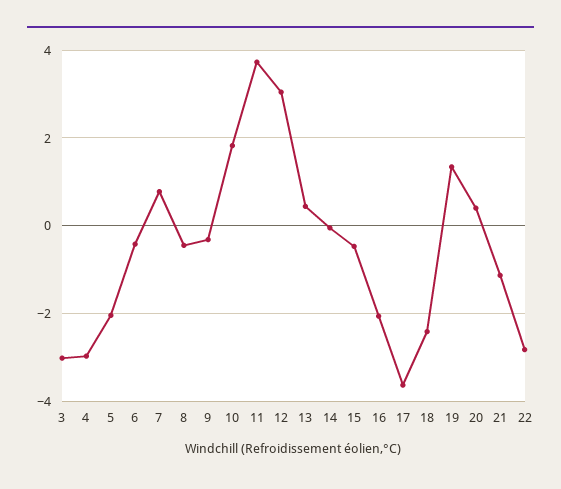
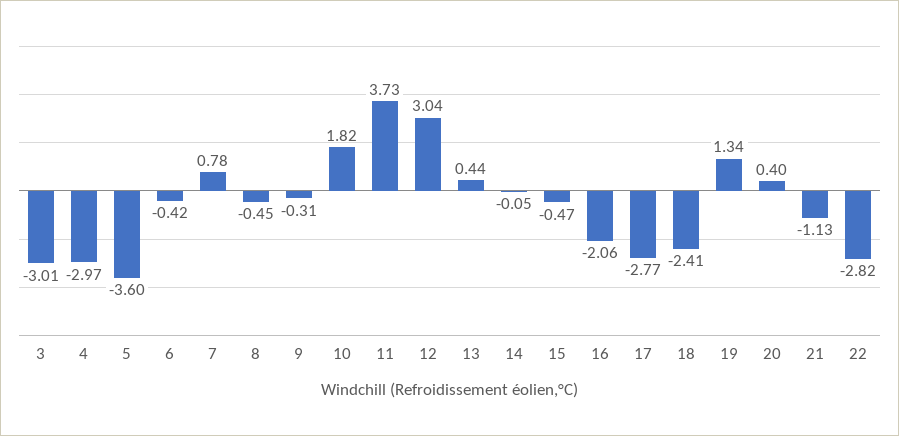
5: -2 -> -3.6
17: -3.6 -> -2.77

